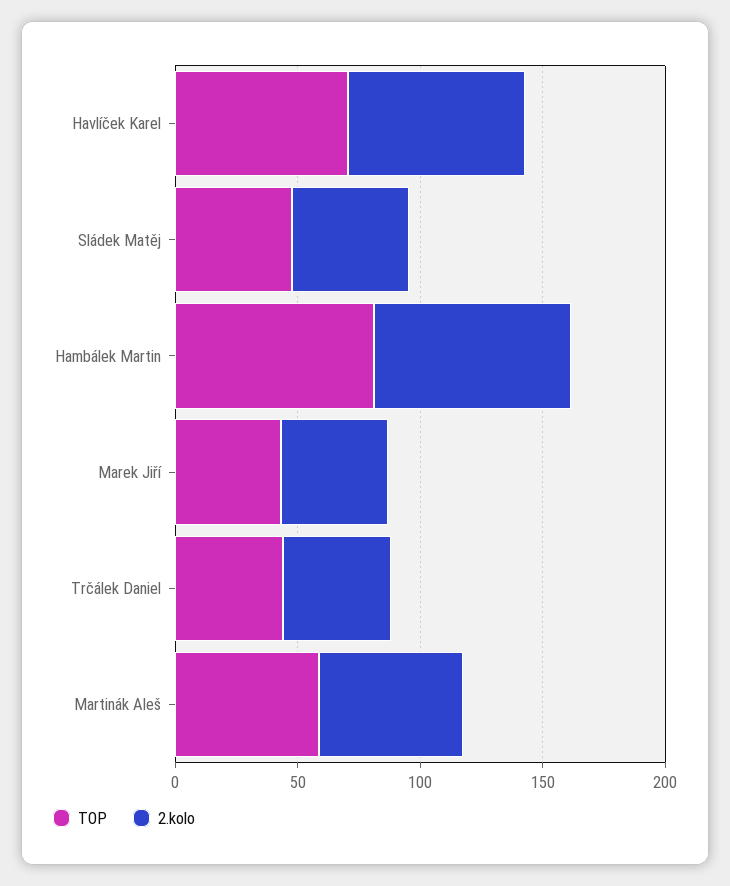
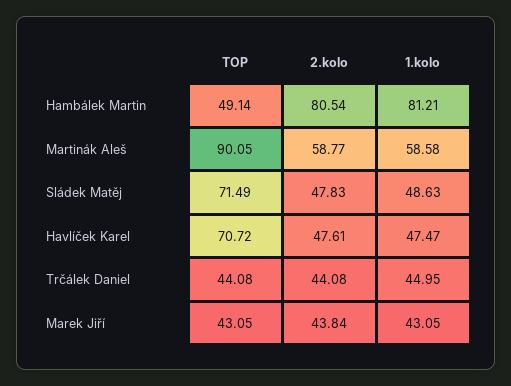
2.kolo, Havlíček Karel: 70 -> 47.61
TOP, Sládek Matěj: 50 -> 71.49
TOP, Hambálek Martin: 80 -> 49.14
TOP, Martinák Aleš: 60 -> 90.05
1.kolo, Hambálek Martin: none -> 81.21
1.kolo, Martinák Aleš: none -> 58.58
1.kolo, Sládek Matěj: none -> 48.63
1.kolo, Havlíček Karel: none -> 47.47
1.kolo, Trčálek Daniel: none -> 44.95
1.kolo, Marek Jiří: none -> 43.05

